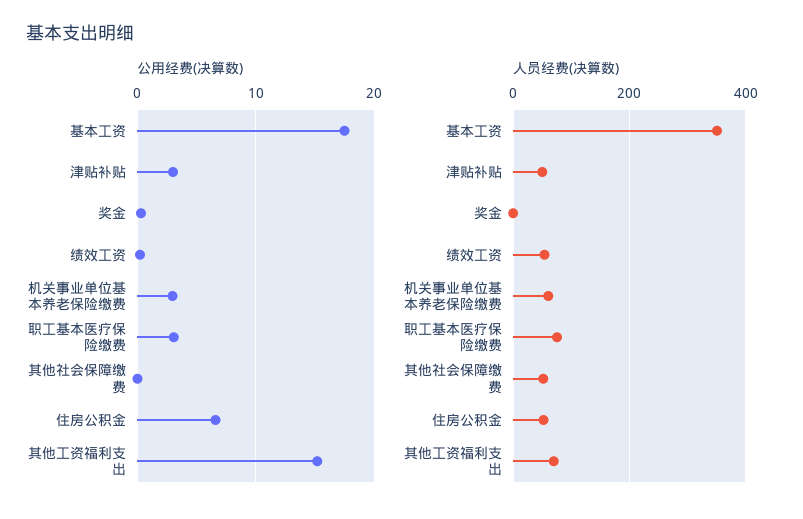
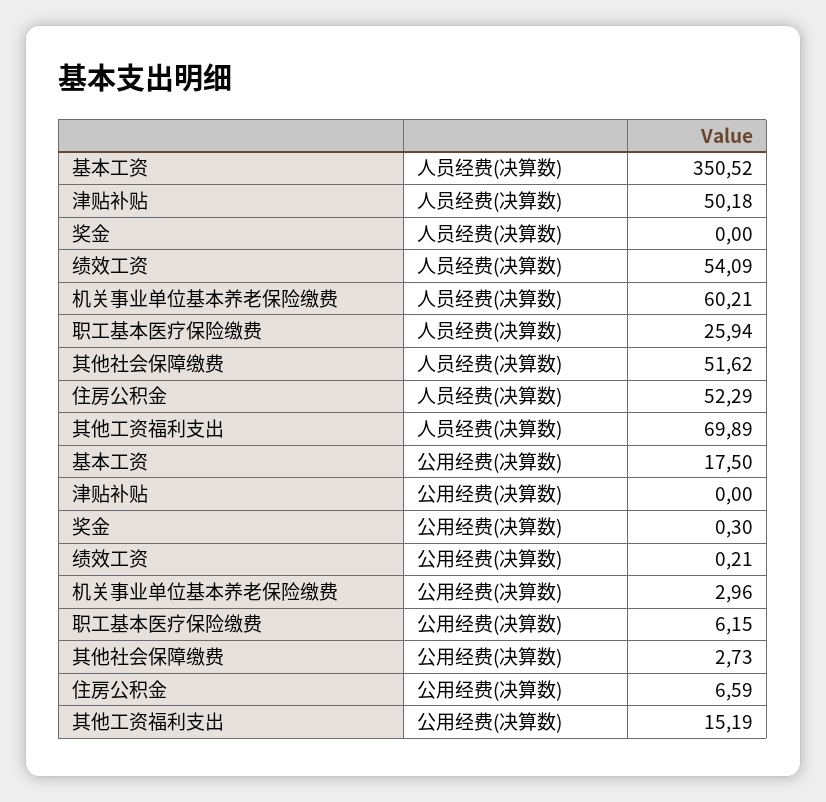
公用经费(决算数), 津贴补贴: 3 -> 0
公用经费(决算数), 职工基本医疗保险缴费: 3 -> 6.15
公用经费(决算数), 其他社会保障缴费: 0 -> 2.73
人员经费(决算数), 职工基本医疗保险缴费: 80 -> 25.94

